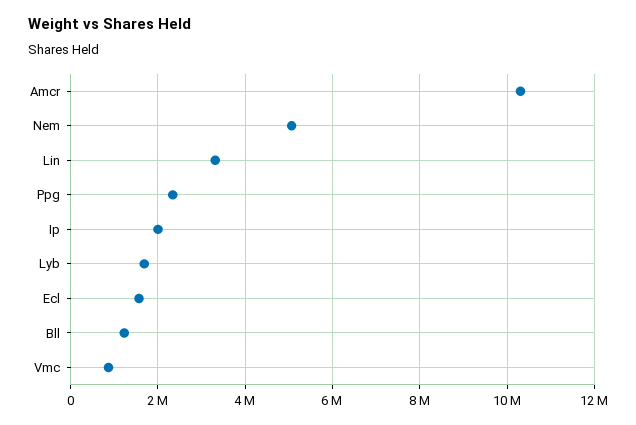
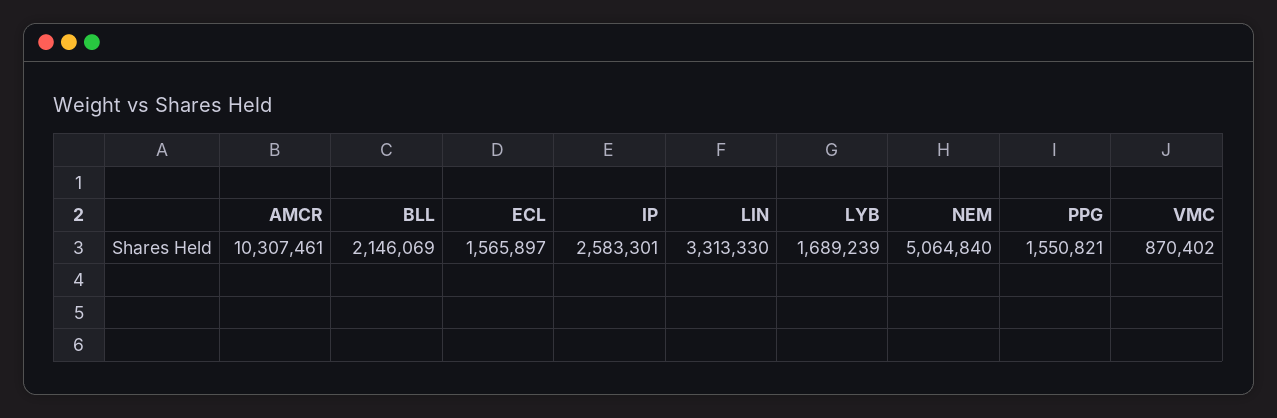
Ppg: 2400000 -> 1550821
Ip: 2000000 -> 2583301
Bll: 1200000 -> 2146069

